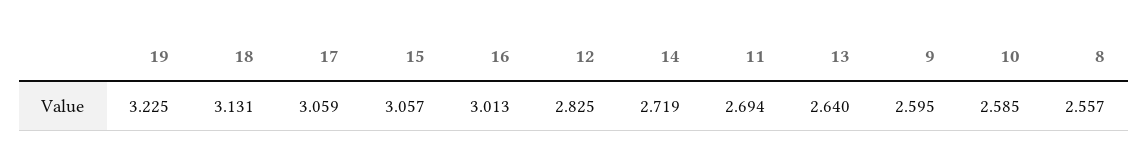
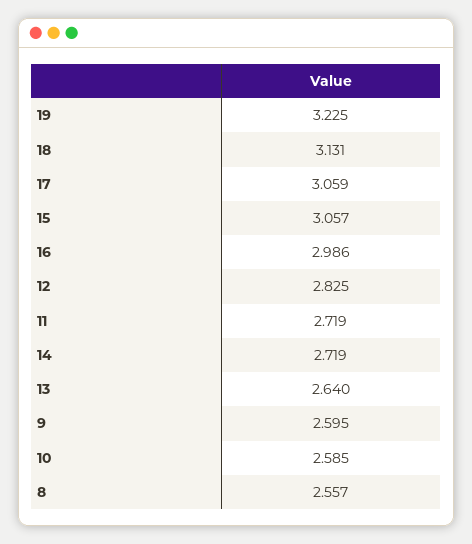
16: 3.013 -> 2.986
11: 2.694 -> 2.719

